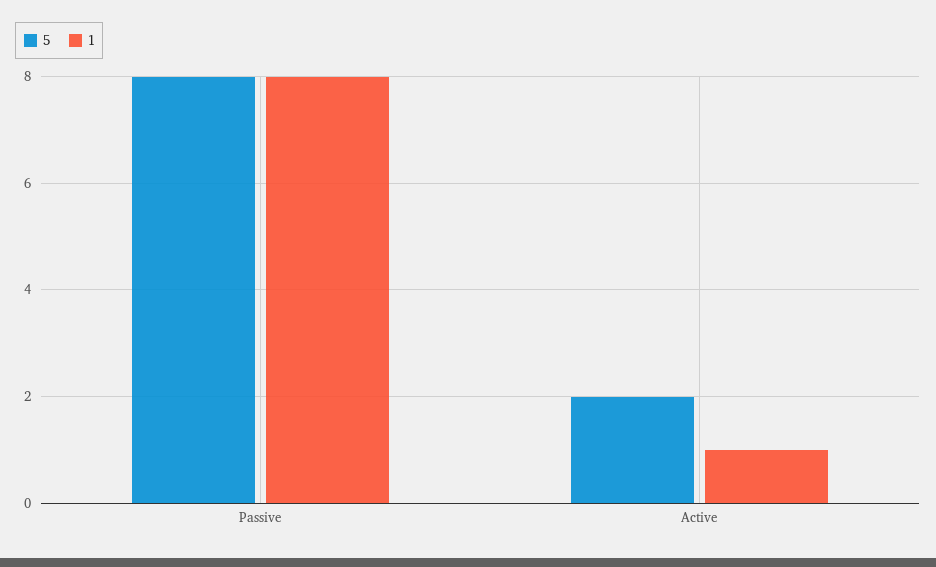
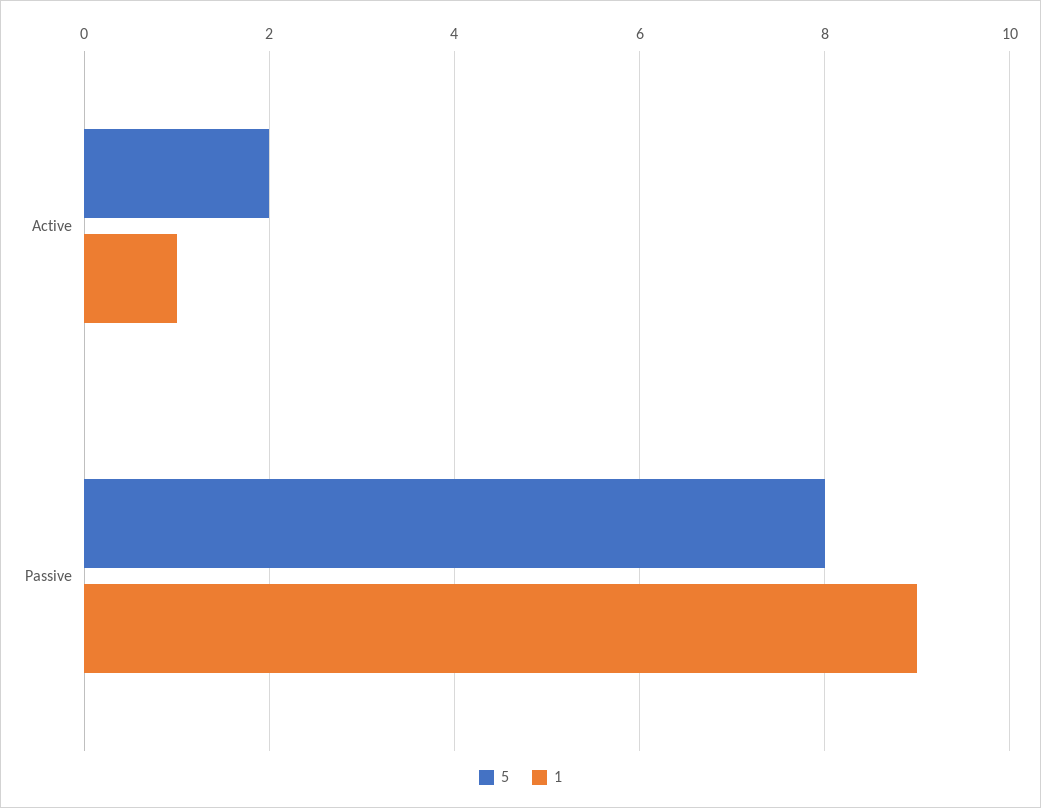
1, Passive: 8 -> 9

